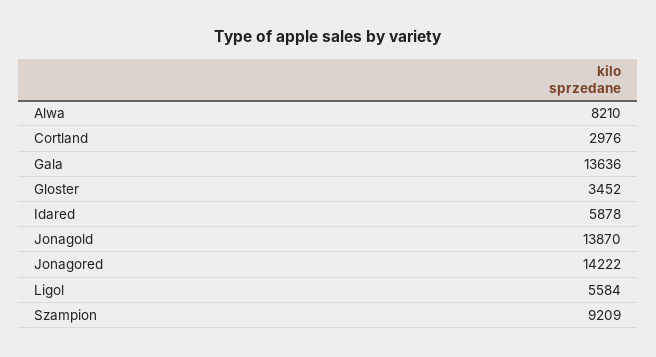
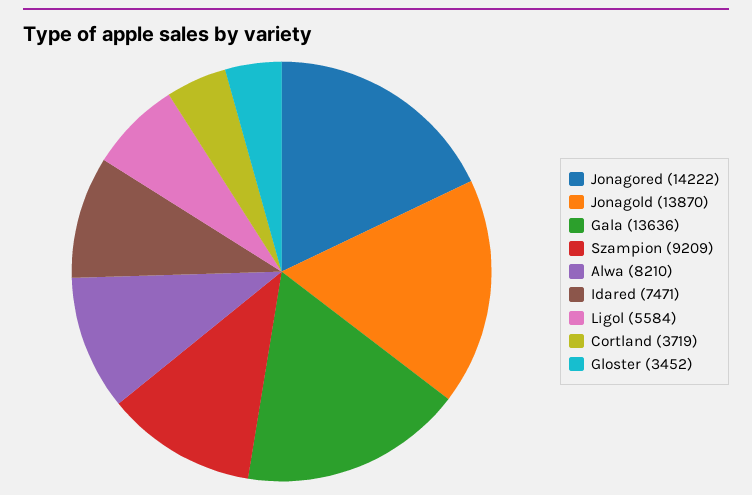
Cortland: 2976 -> 3719
Idared: 5878 -> 7471

